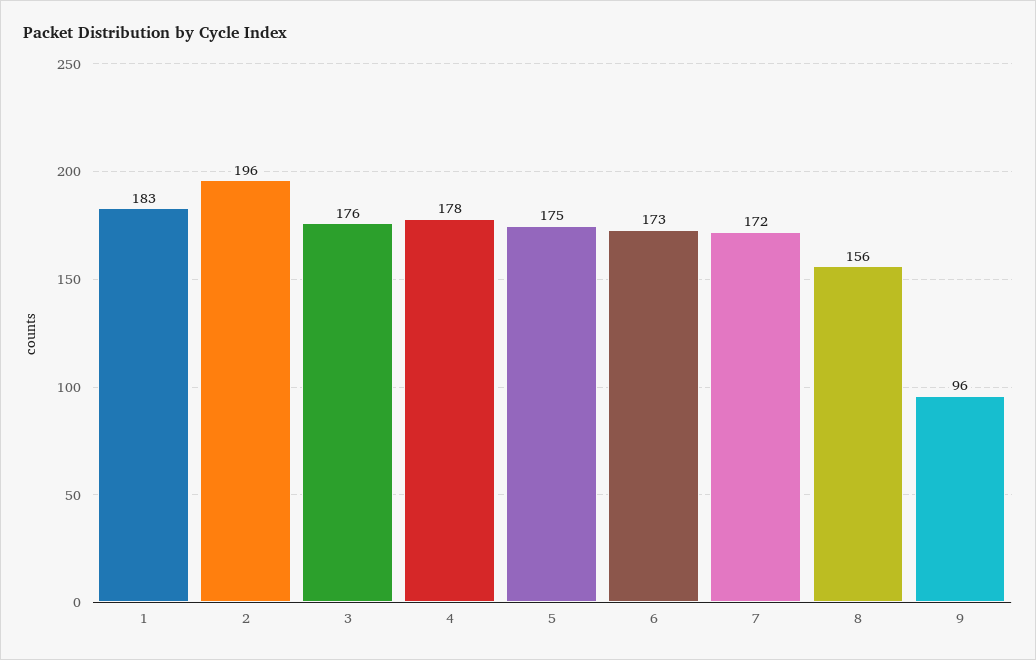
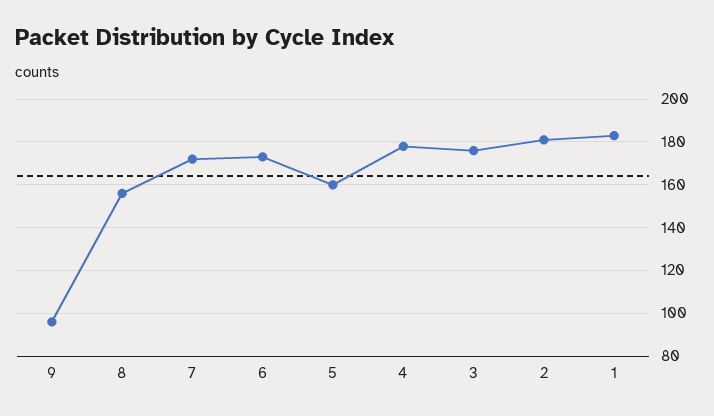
2: 196 -> 180
5: 175 -> 160

